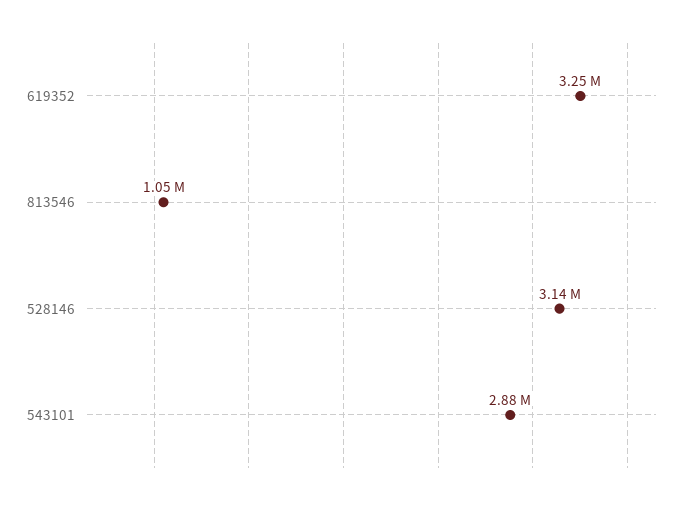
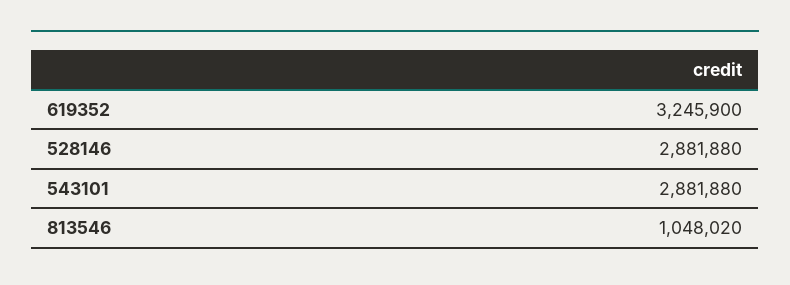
528146: 3140000 -> 2881880

